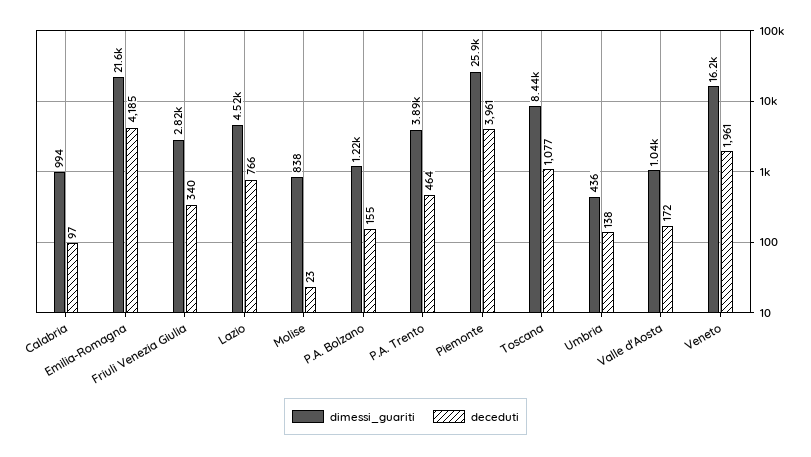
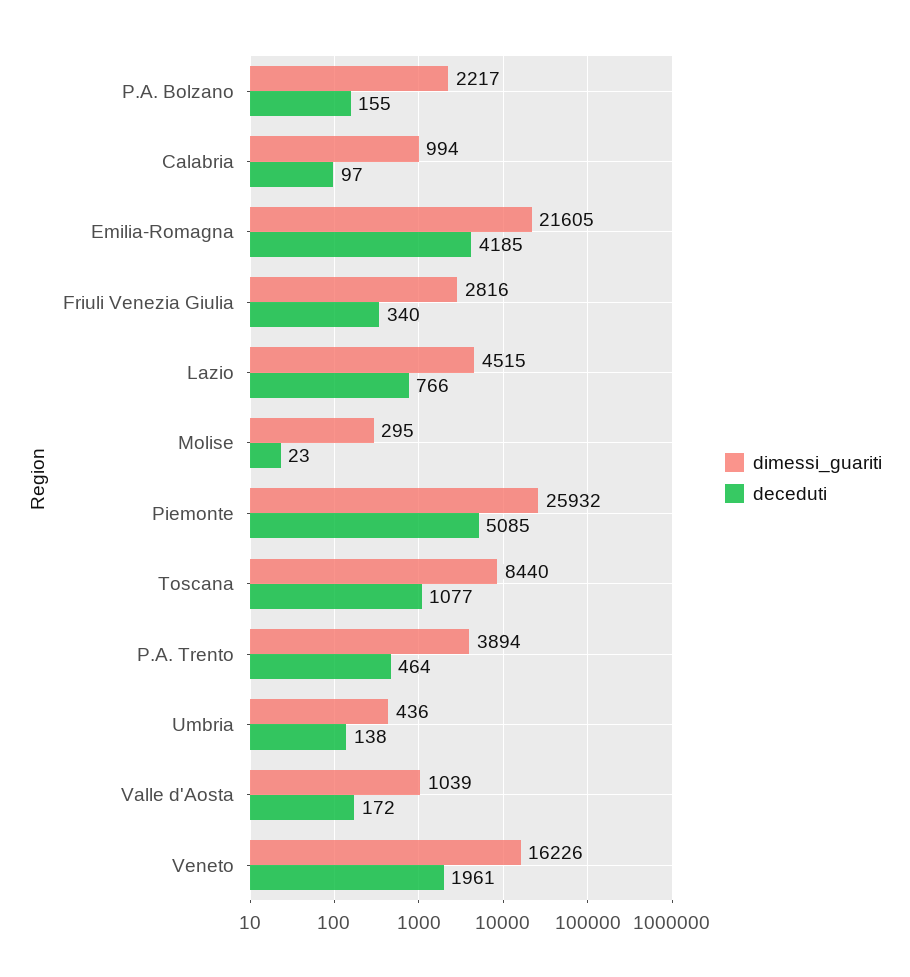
dimessi_guariti, Molise: 838 -> 295
dimessi_guariti, P.A. Bolzano: 1220 -> 2217
deceduti, Piemonte: 3961 -> 5085

